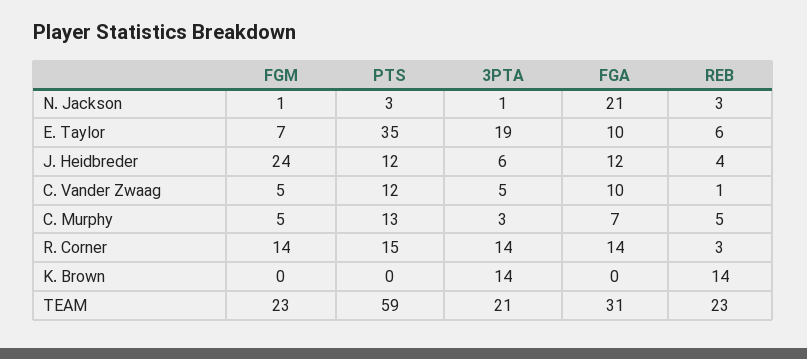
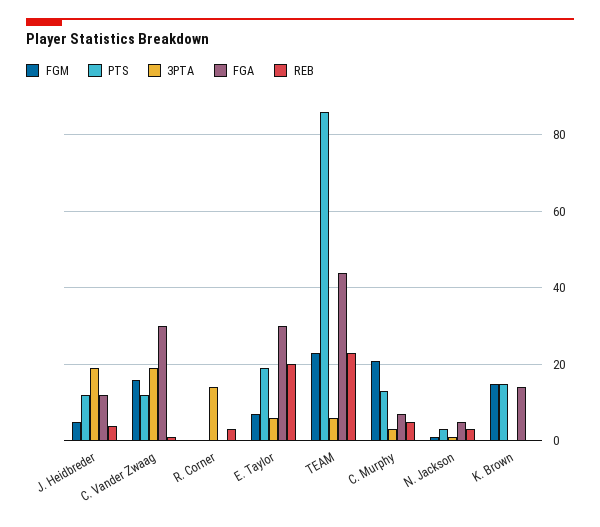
FGA, N. Jackson: 21 -> 5
PTS, E. Taylor: 35 -> 20
3PTA, E. Taylor: 19 -> 5
FGA, E. Taylor: 10 -> 30
REB, E. Taylor: 6 -> 20
FGM, J. Heidbreder: 24 -> 5
3PTA, J. Heidbreder: 6 -> 20
FGM, C. Vander Zwaag: 5 -> 15
3PTA, C. Vander Zwaag: 5 -> 20
FGA, C. Vander Zwaag: 10 -> 30
FGM, C. Murphy: 5 -> 20
FGM, R. Corner: 14 -> 0
PTS, R. Corner: 15 -> 0
FGA, R. Corner: 14 -> 0
FGM, K. Brown: 0 -> 15
PTS, K. Brown: 0 -> 15
3PTA, K. Brown: 14 -> 0
FGA, K. Brown: 0 -> 15
REB, K. Brown: 14 -> 0
PTS, TEAM: 59 -> 85
3PTA, TEAM: 21 -> 5
FGA, TEAM: 31 -> 45

